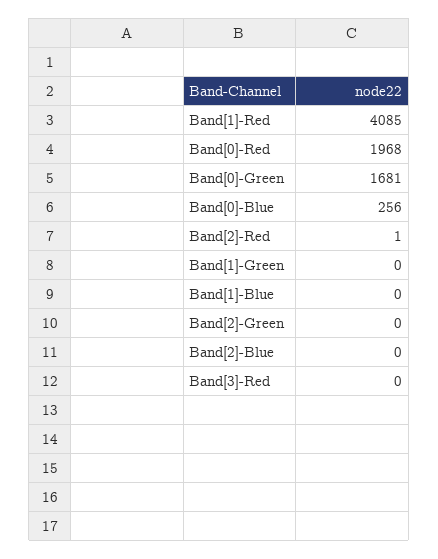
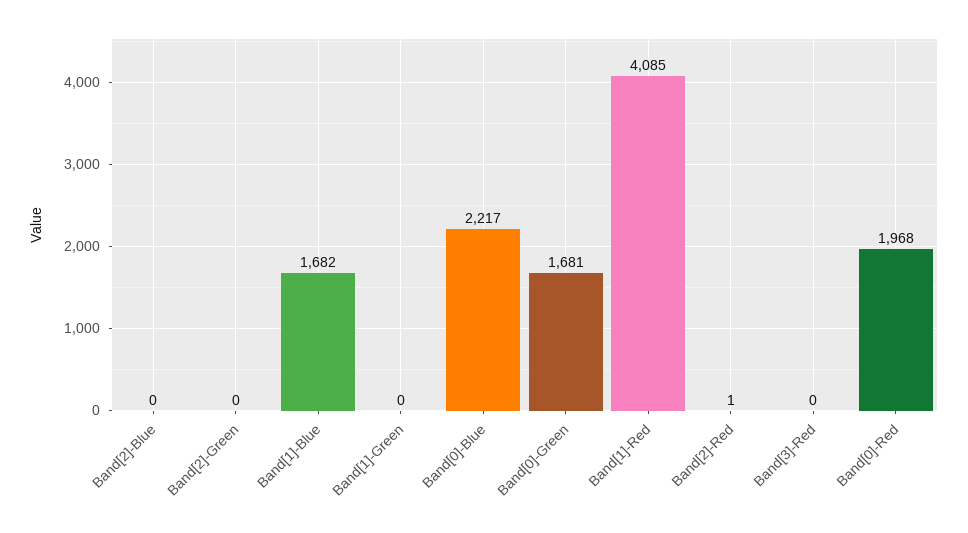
Band[0]-Blue: 256 -> 2217
Band[1]-Blue: 0 -> 1682

